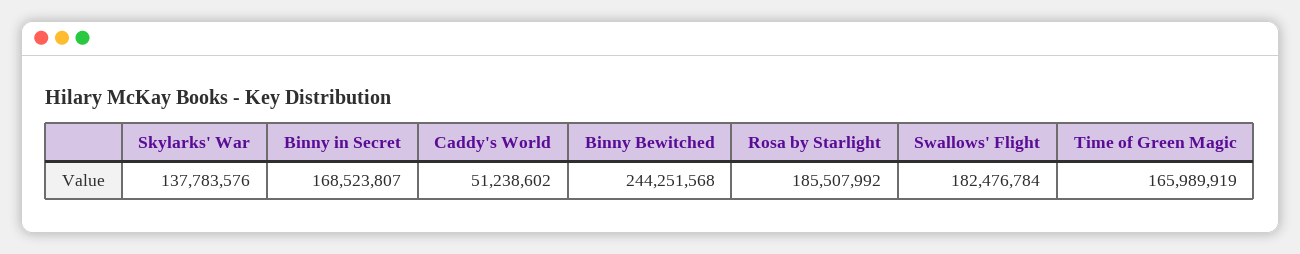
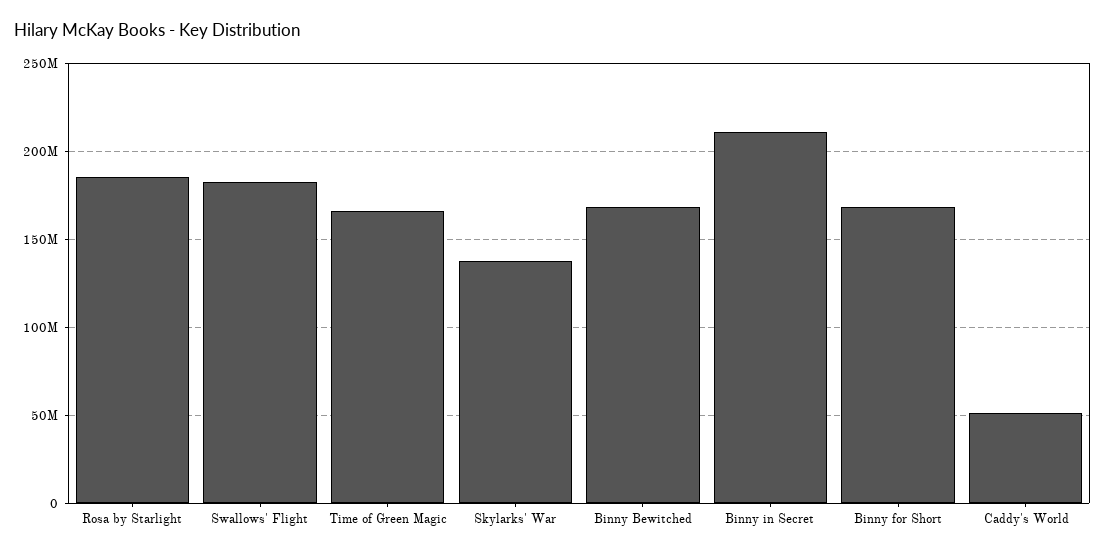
Binny in Secret: 168523807 -> 210000000
Binny Bewitched: 244251568 -> 170000000
Binny for Short: none -> 170000000

